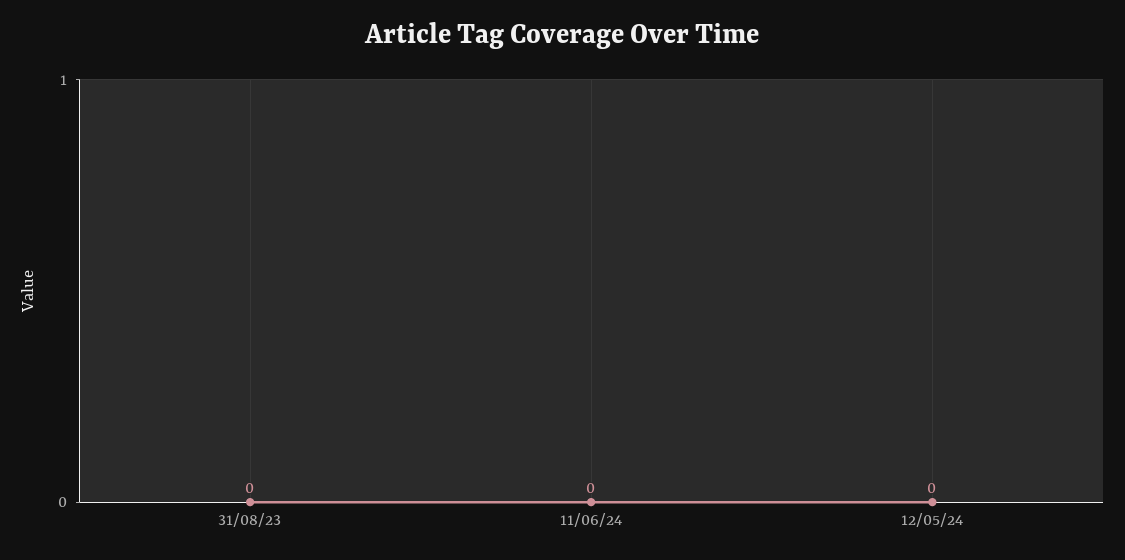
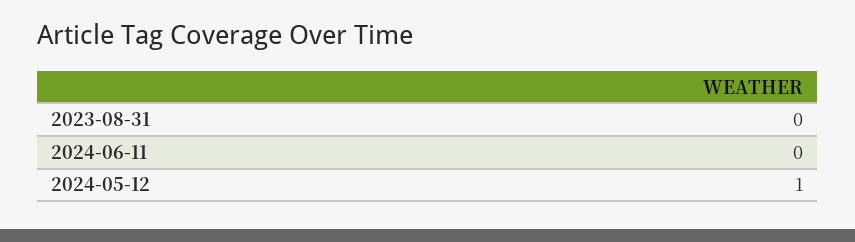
12/05/24: 0 -> 1

